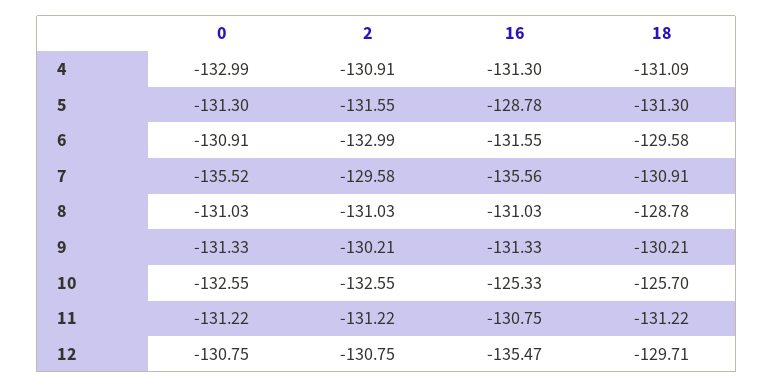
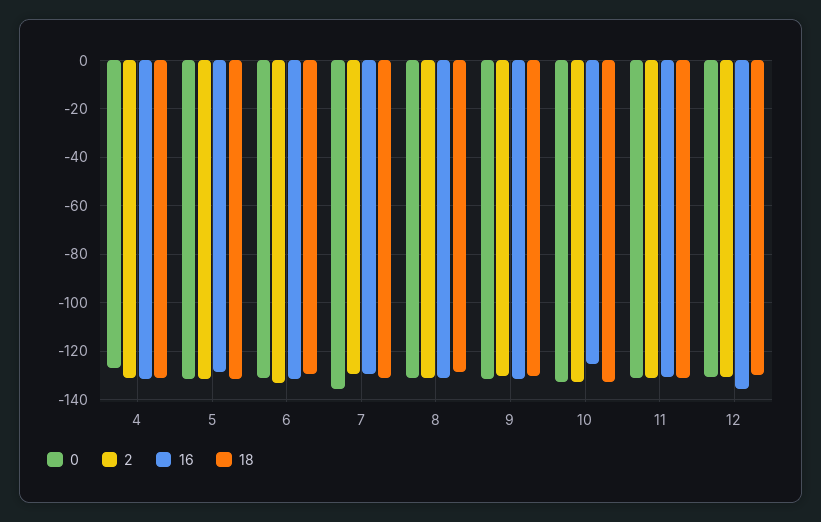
0, 4: -132.99 -> -127.5
16, 7: -135.56 -> -130
18, 10: -125.7 -> -132.5

